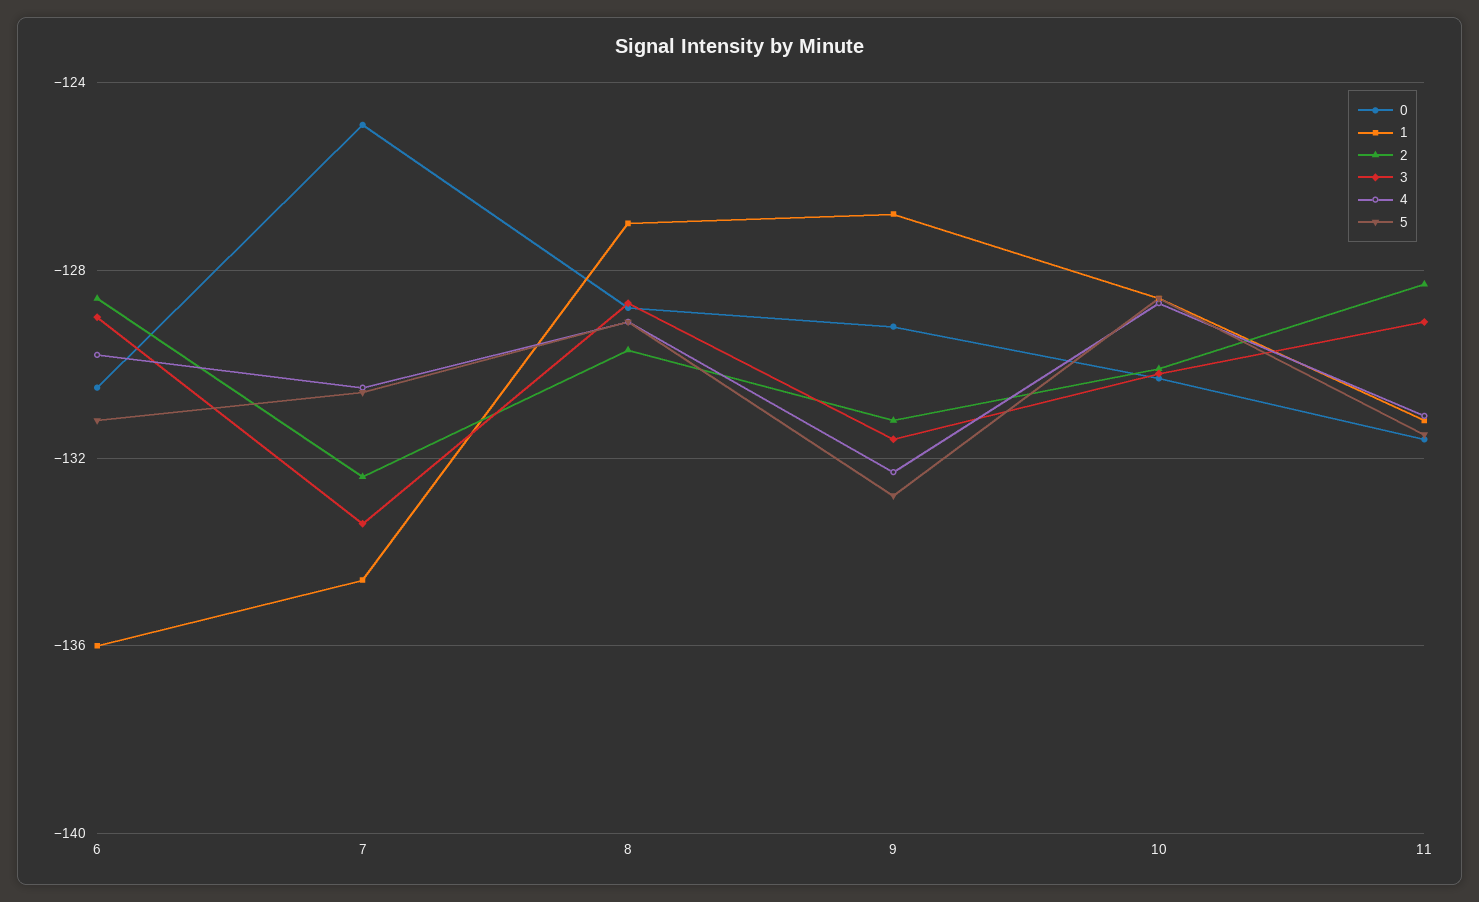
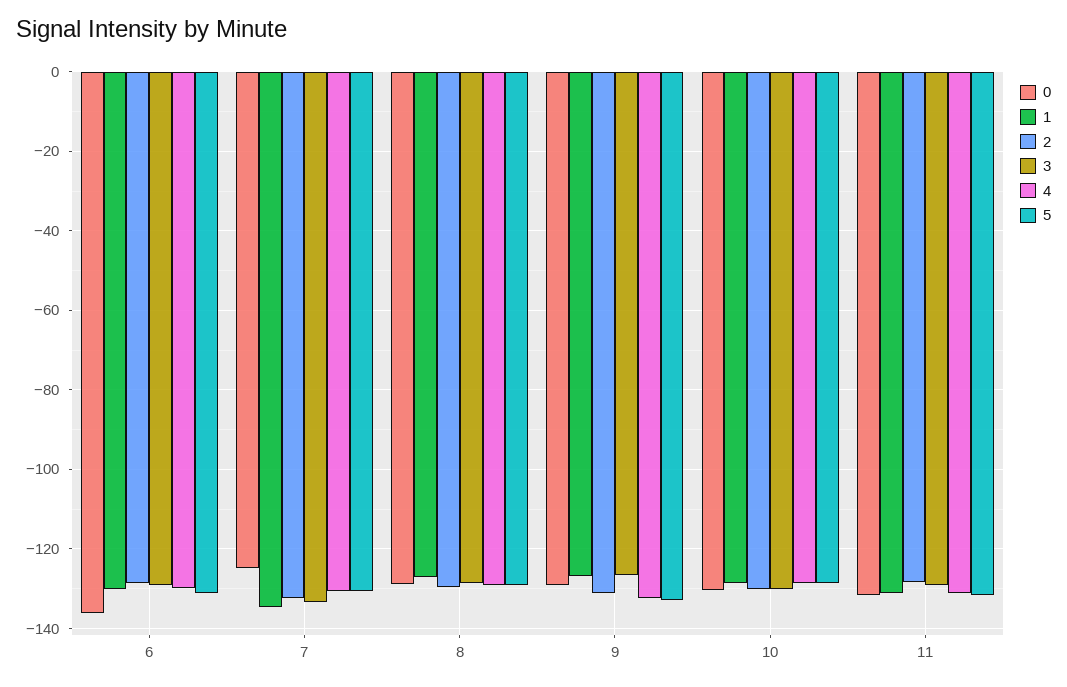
0, 6: -130.5 -> -136
1, 6: -136 -> -130
3, 9: -131.5 -> -126

